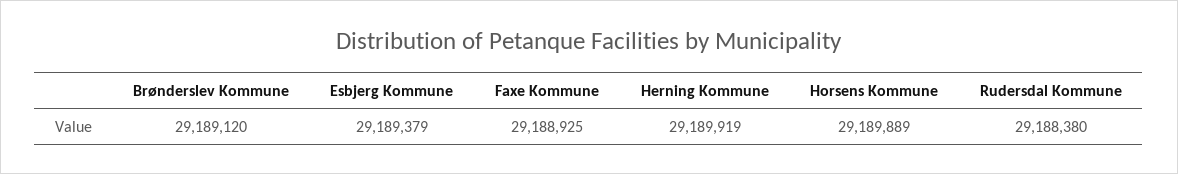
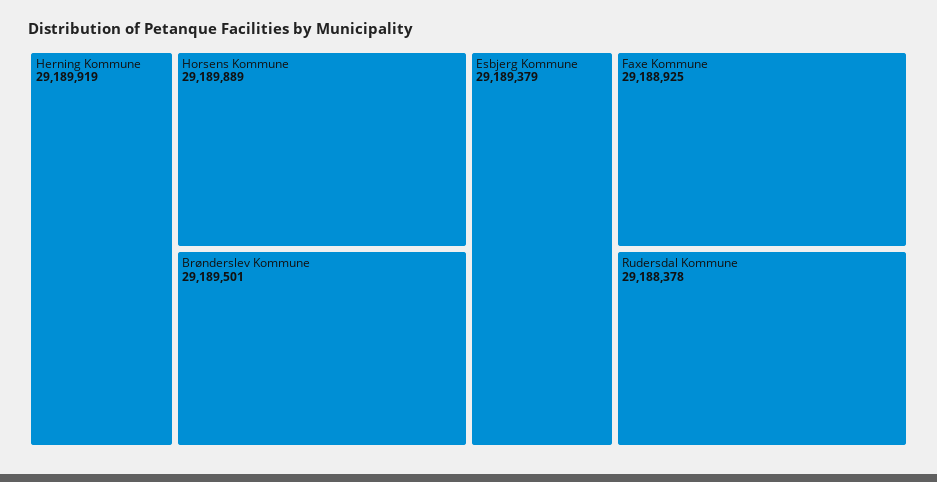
Brønderslev Kommune: 29189120 -> 29189501
Rudersdal Kommune: 29188380 -> 29188378

